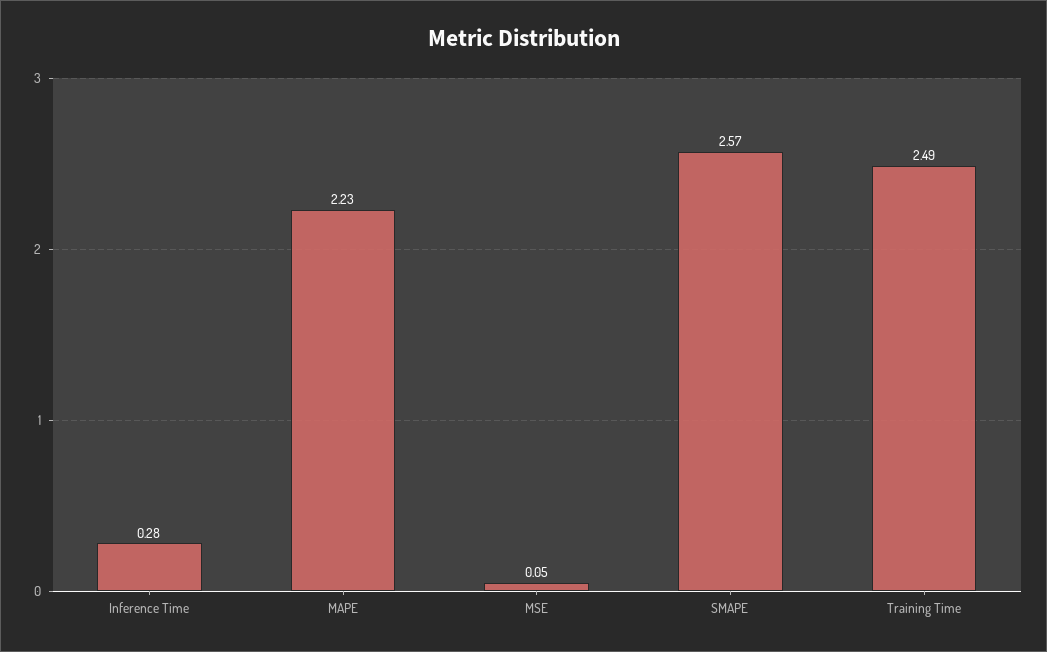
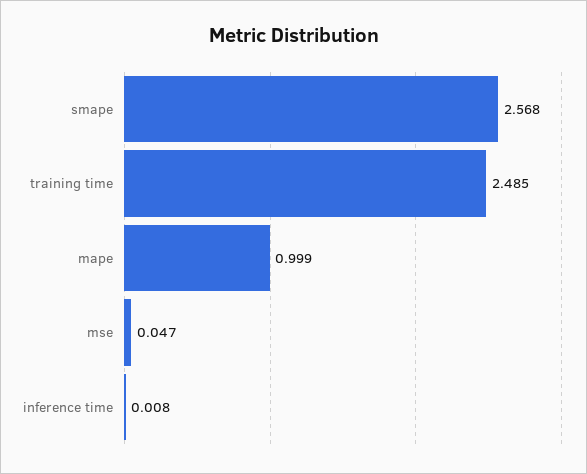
Inference Time: 0.28 -> 0.008
MAPE: 2.23 -> 0.999

